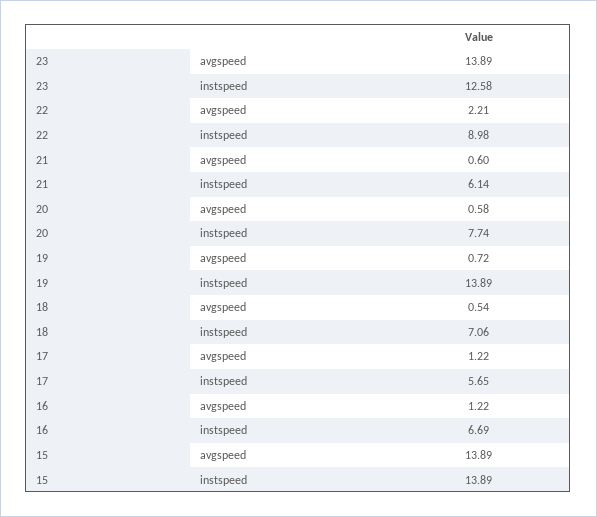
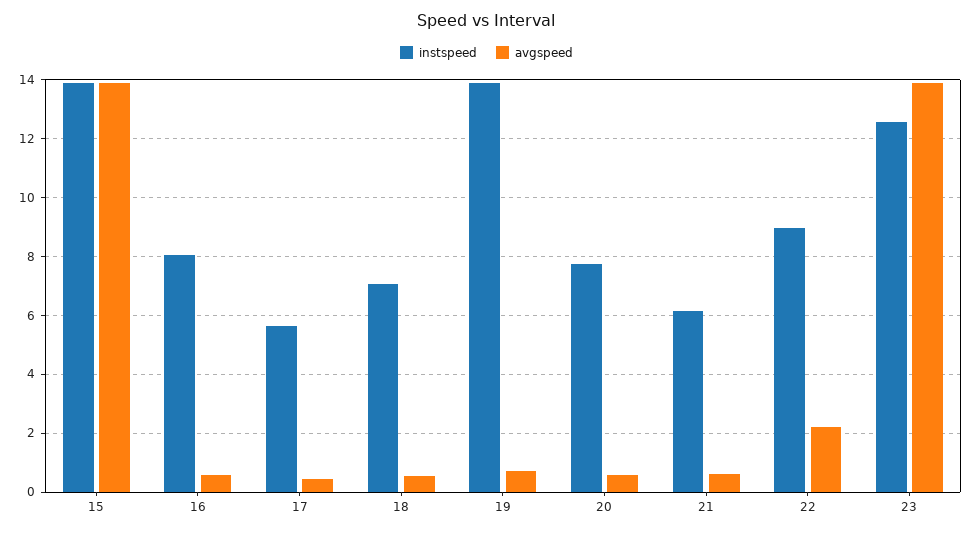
avgspeed, 17: 1.22 -> 0.5
avgspeed, 16: 1.22 -> 0.5
instspeed, 16: 6.69 -> 8

